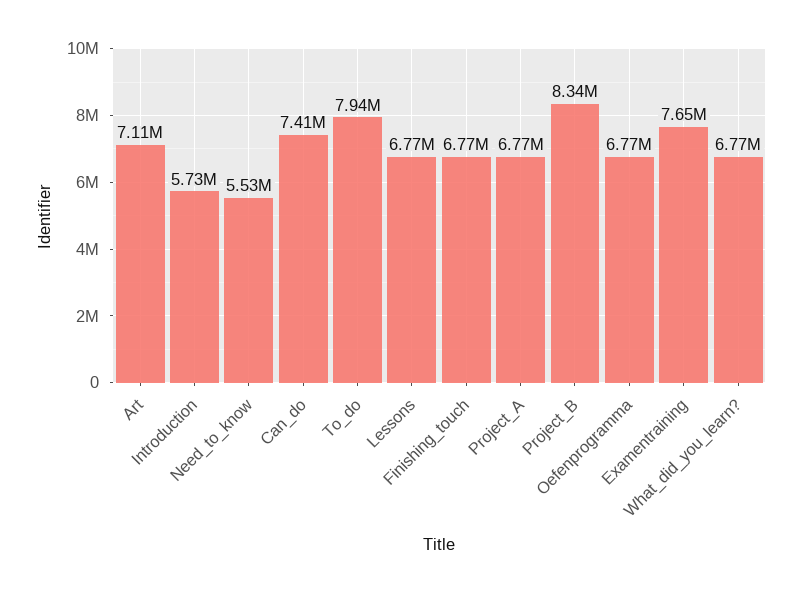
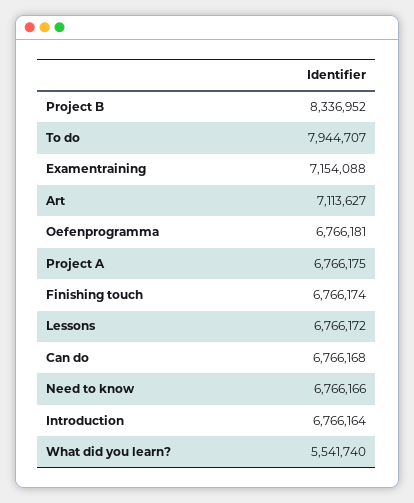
Introduction: 5730000 -> 6766164
Need_to_know: 5530000 -> 6766166
Can_do: 7410000 -> 6766168
Examentraining: 7650000 -> 7154088
What_did_you_learn?: 6770000 -> 5541740

